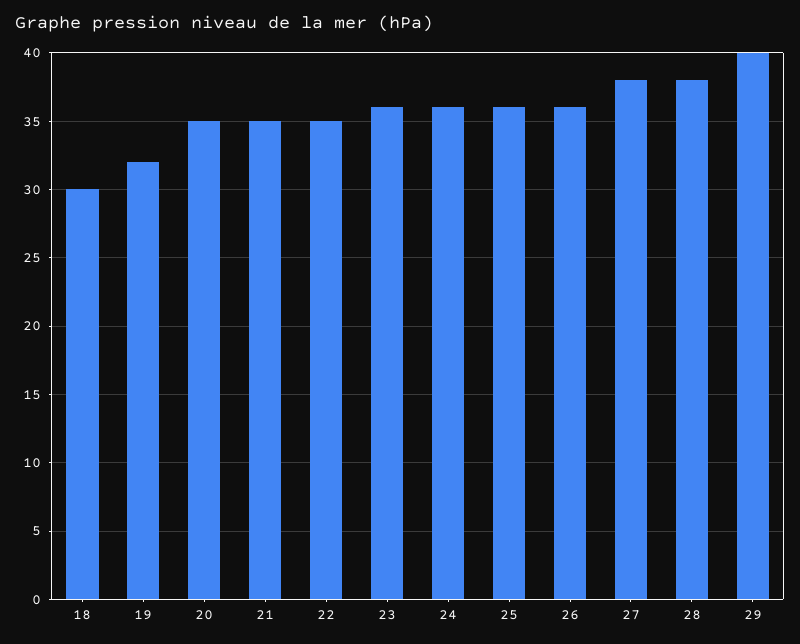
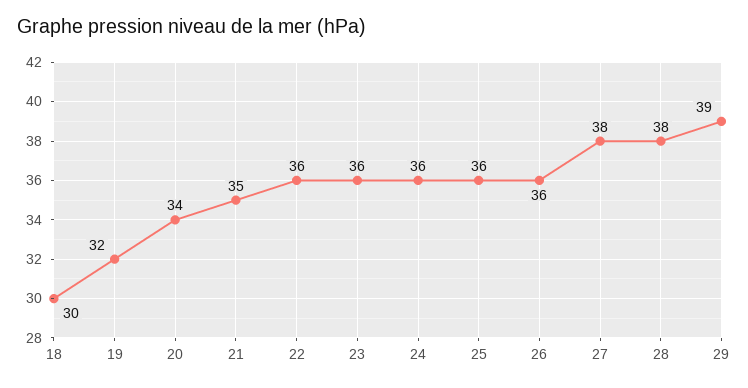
20: 35 -> 34
22: 35 -> 36
29: 40 -> 39

